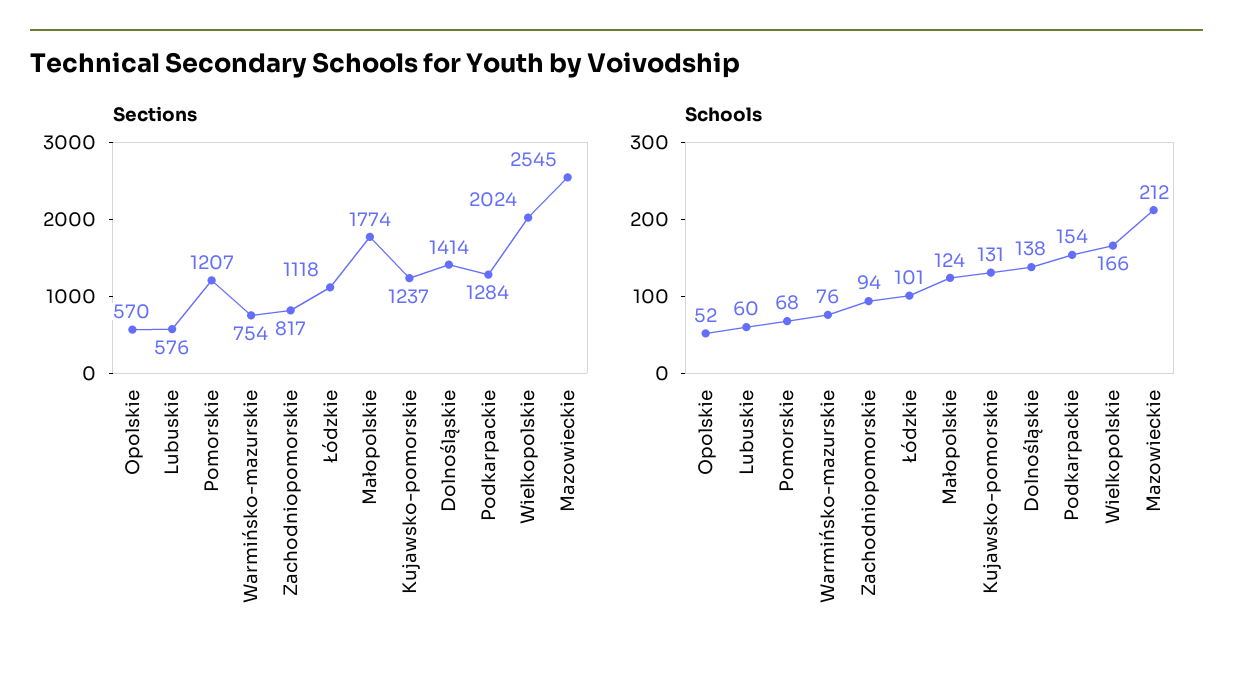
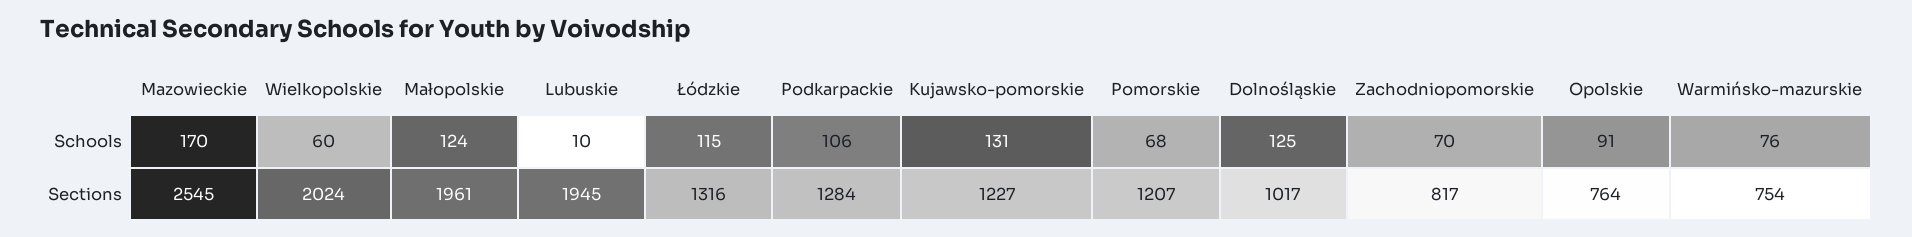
Sections, Opolskie: 570 -> 764
Sections, Lubuskie: 576 -> 1945
Sections, Łódzkie: 1118 -> 1316
Sections, Małopolskie: 1774 -> 1961
Sections, Kujawsko-pomorskie: 1237 -> 1227
Sections, Dolnośląskie: 1414 -> 1017
Schools, Opolskie: 52 -> 91
Schools, Lubuskie: 60 -> 10
Schools, Zachodniopomorskie: 94 -> 70
Schools, Łódzkie: 101 -> 115
Schools, Dolnośląskie: 138 -> 125
Schools, Podkarpackie: 154 -> 106
Schools, Wielkopolskie: 166 -> 60
Schools, Mazowieckie: 212 -> 170

